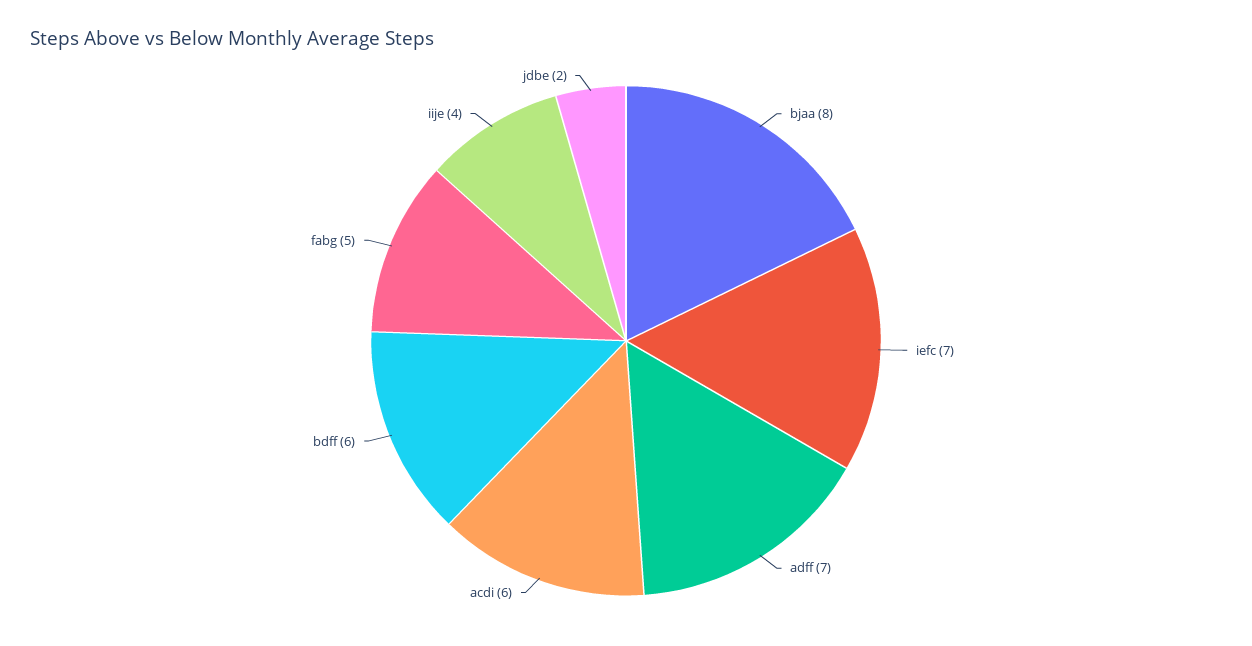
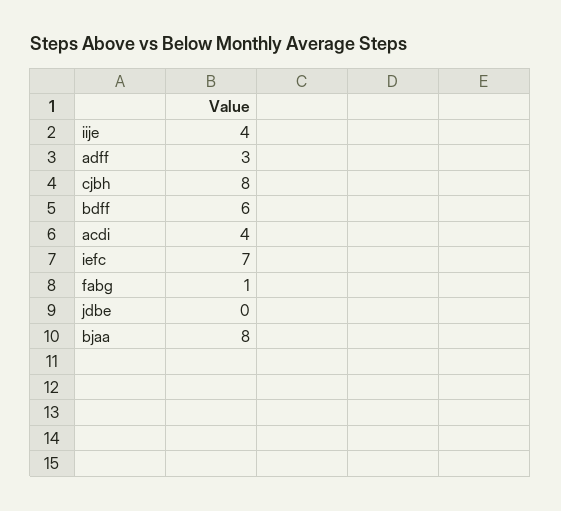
adff: 7 -> 3
acdi: 6 -> 4
fabg: 5 -> 1
jdbe: 2 -> 0
cjbh: none -> 8

